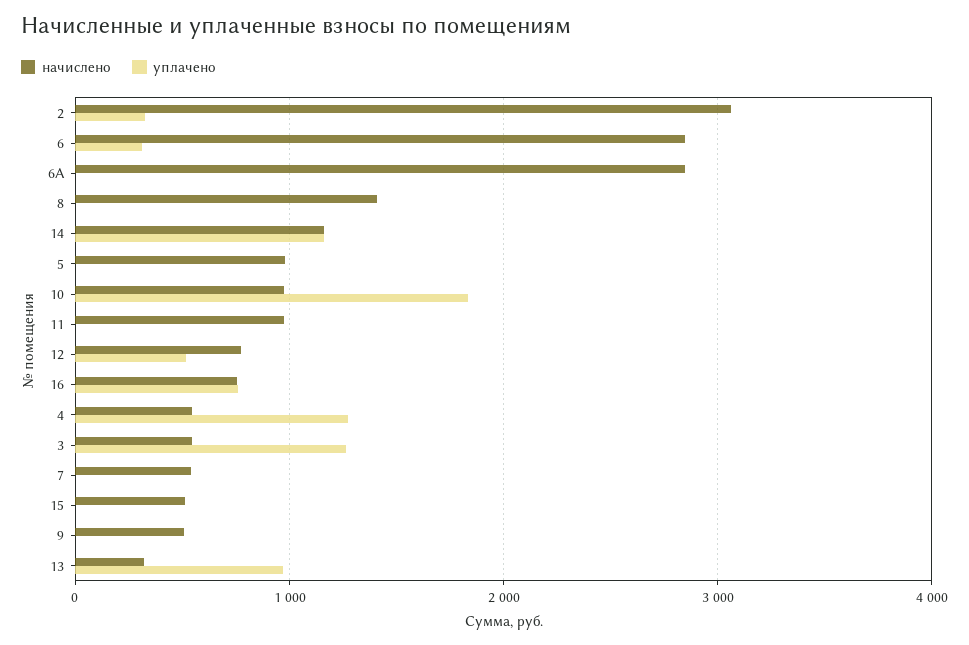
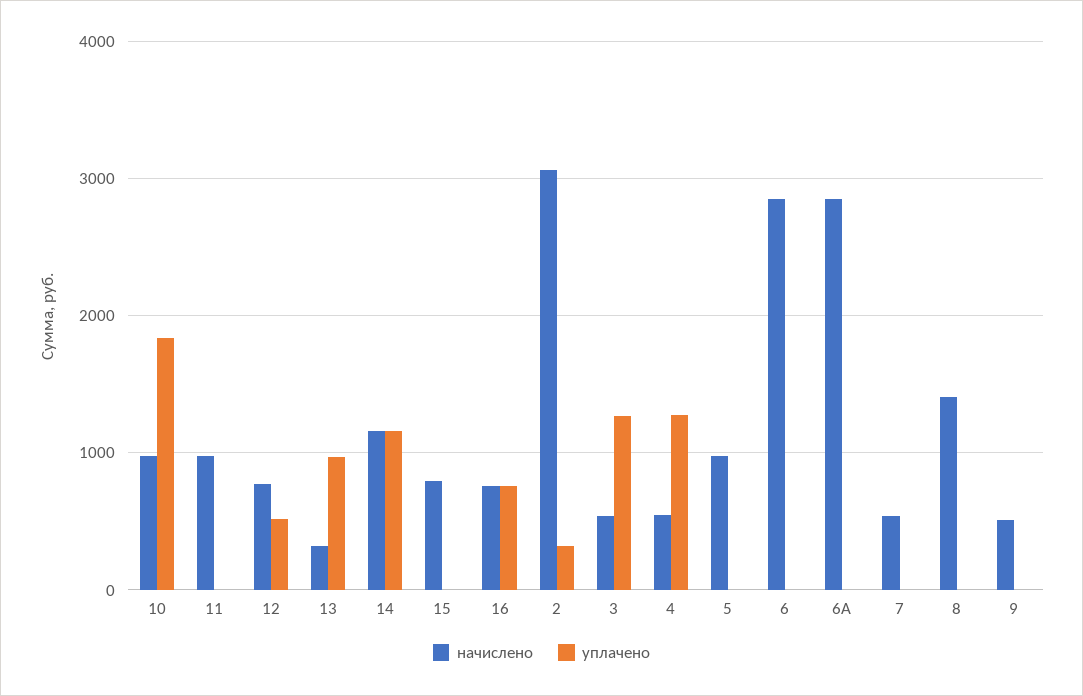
уплачено, 6: 300 -> 0
начислено, 15: 500 -> 800

